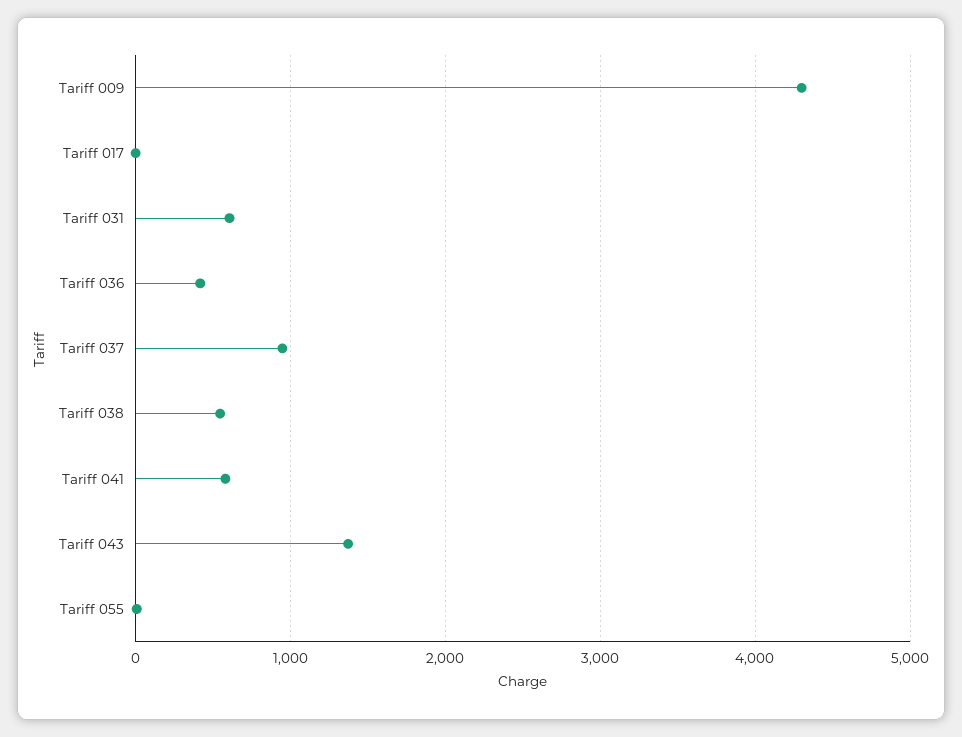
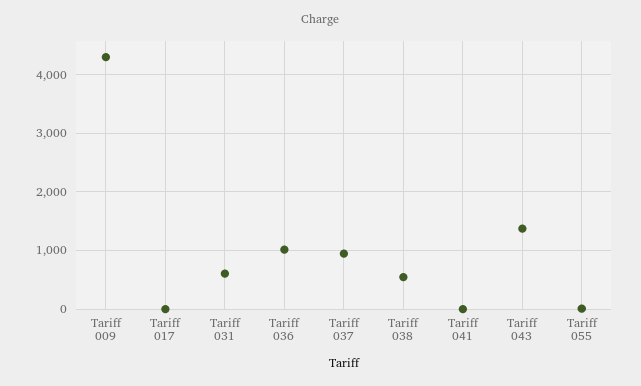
Tariff 036: 400 -> 1000
Tariff 041: 600 -> 0

